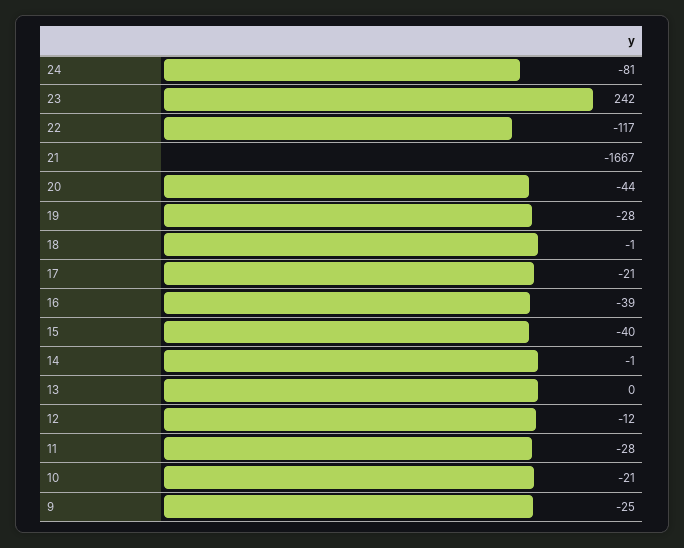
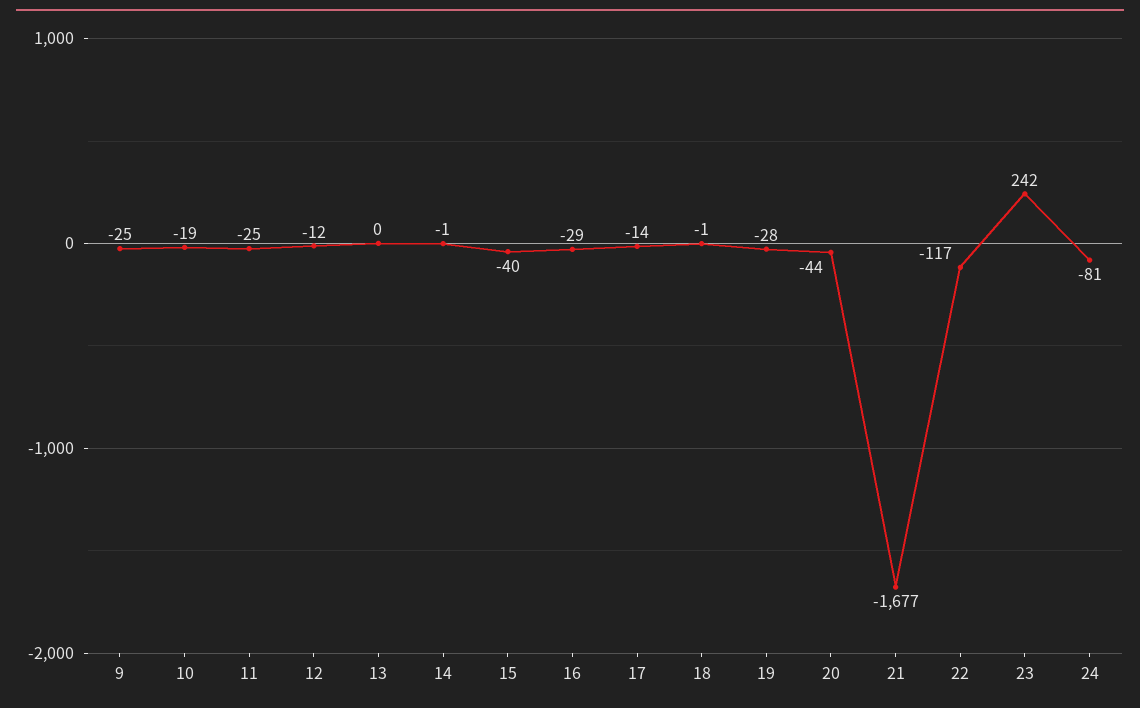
21: -1667 -> -1677
17: -21 -> -14
16: -39 -> -29
11: -28 -> -25
10: -21 -> -19

